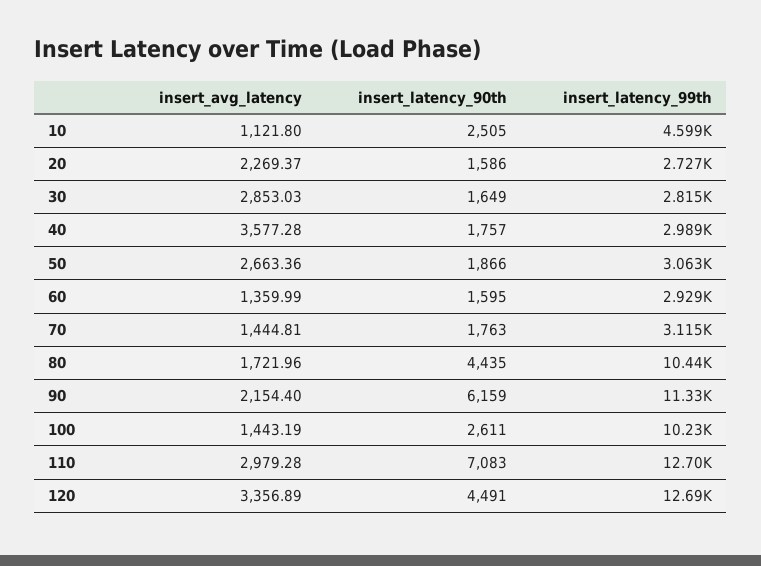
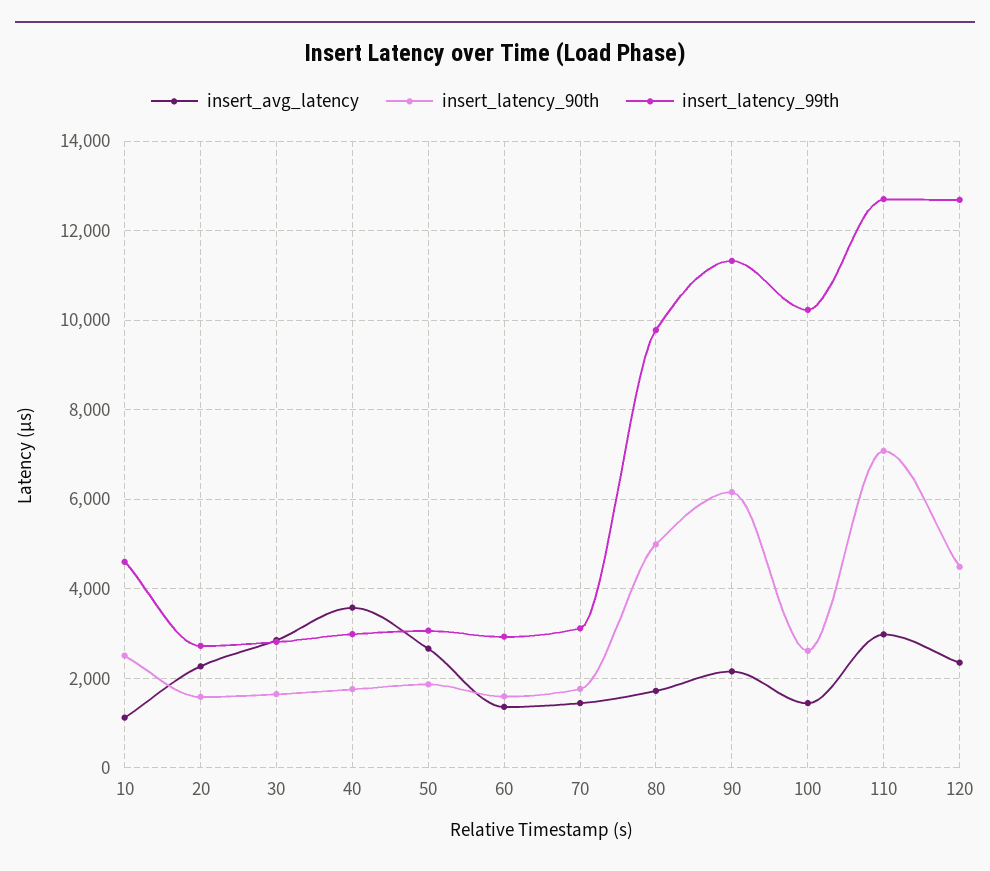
insert_latency_90th, 80: 4435 -> 5000
insert_latency_99th, 80: 10440 -> 9800
insert_avg_latency, 120: 3356.89 -> 2400

